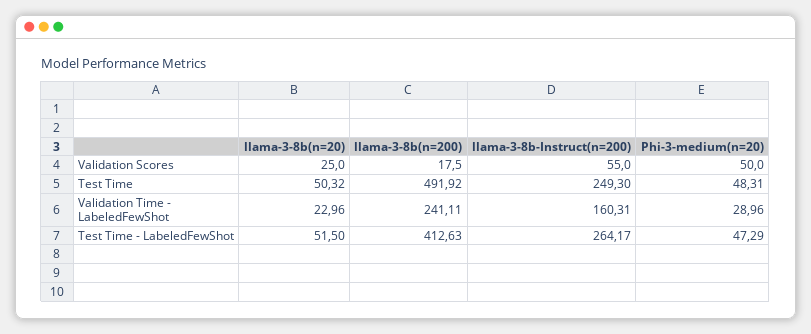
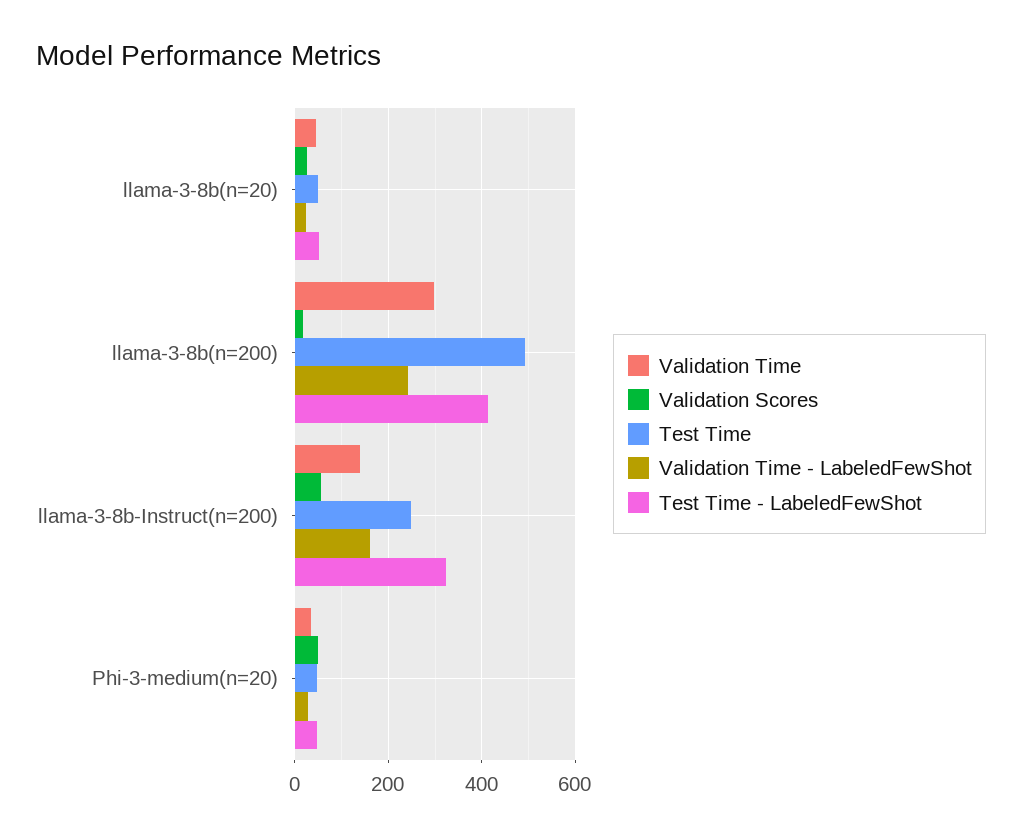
Test Time - LabeledFewShot, llama-3-8b-Instruct(n=200): 264.17 -> 320
Validation Time, llama-3-8b(n=20): none -> 40
Validation Time, llama-3-8b(n=200): none -> 300
Validation Time, llama-3-8b-Instruct(n=200): none -> 140
Validation Time, Phi-3-medium(n=20): none -> 40

